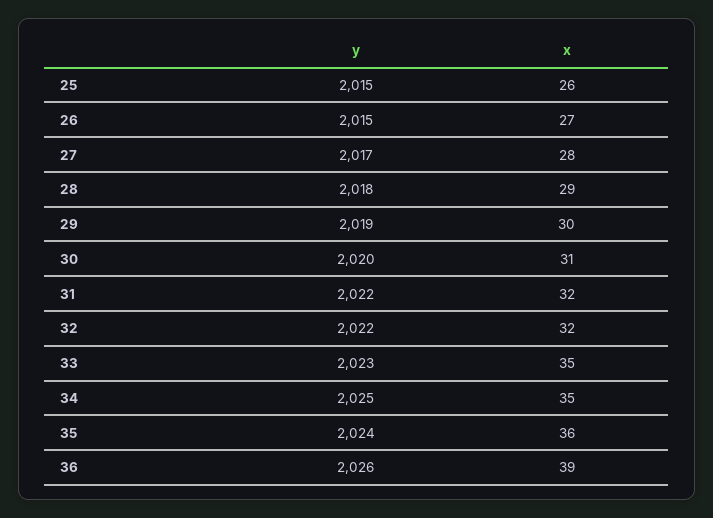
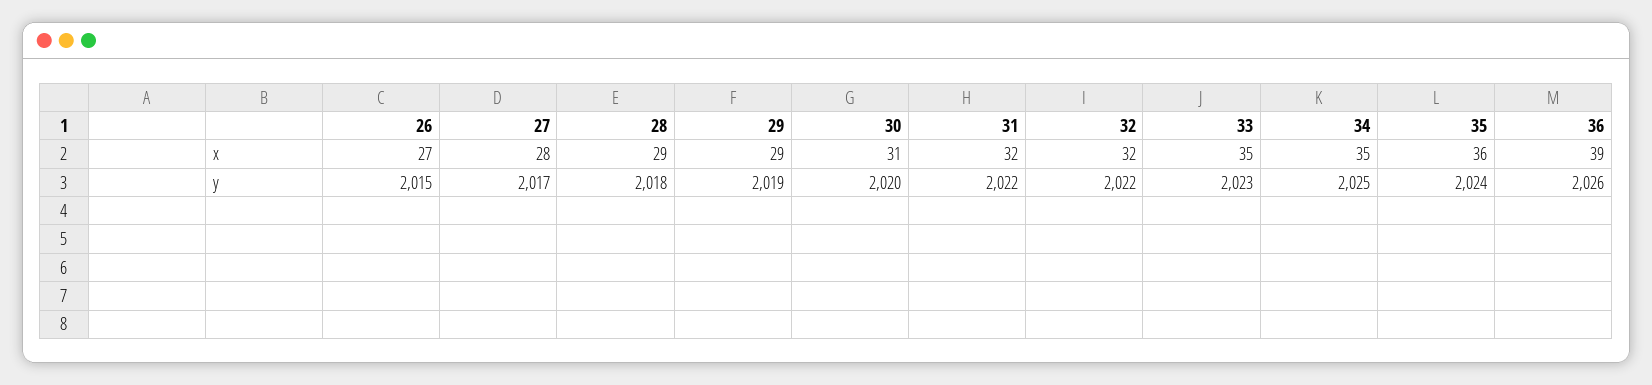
y, 25: 2015 -> none
x, 25: 26 -> none
x, 29: 30 -> 29

